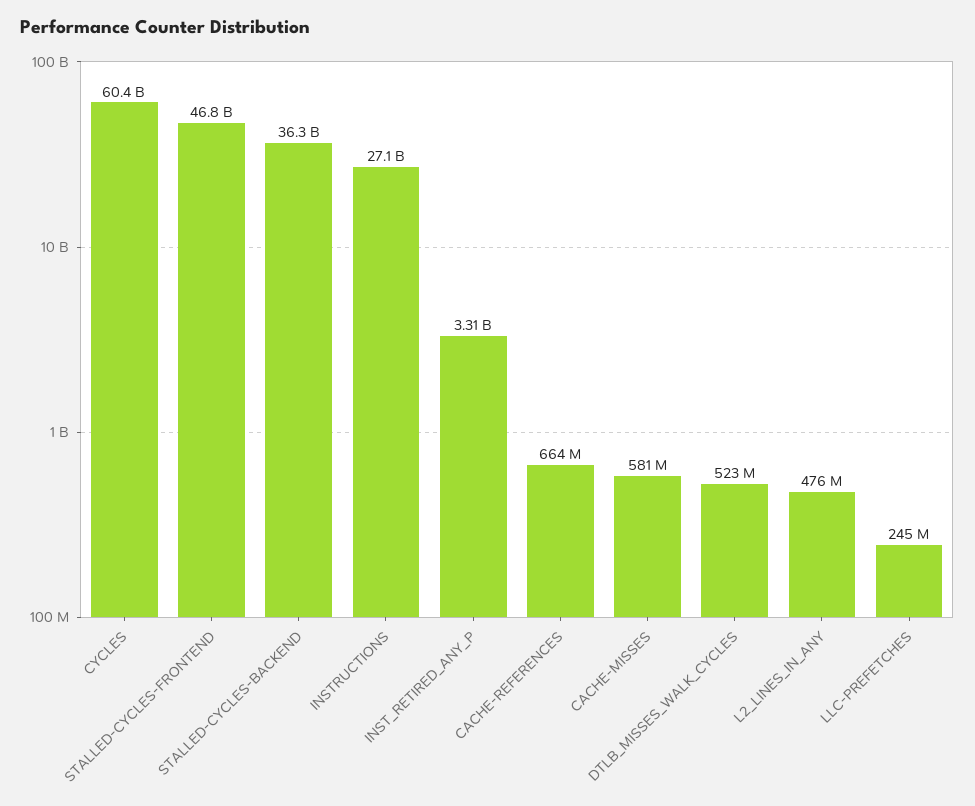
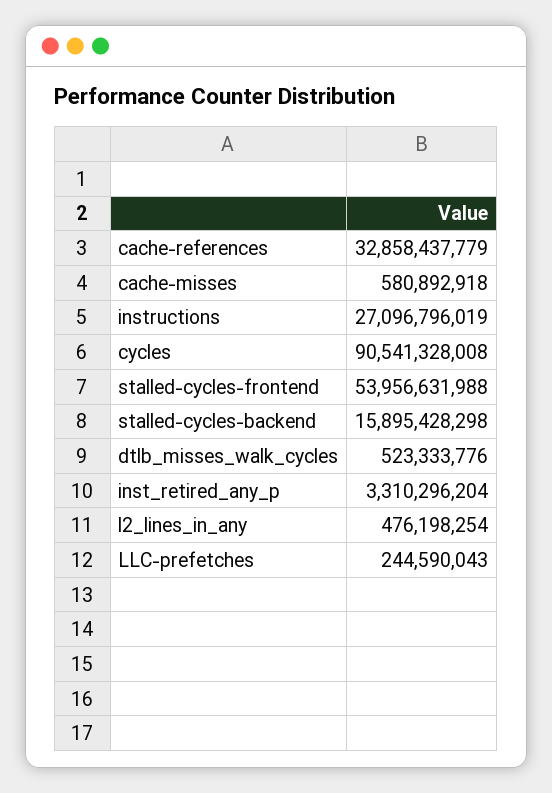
CYCLES: 60400000000 -> 90541328008
STALLED-CYCLES-FRONTEND: 46800000000 -> 53956631988
STALLED-CYCLES-BACKEND: 36300000000 -> 15895428298
CACHE-REFERENCES: 664000000 -> 32858437779

